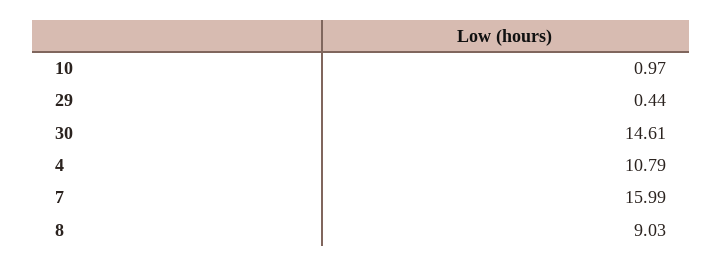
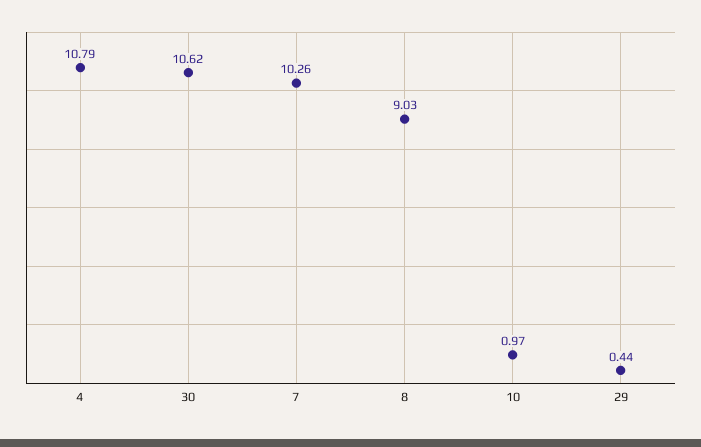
30: 14.61 -> 10.62
7: 15.99 -> 10.26

